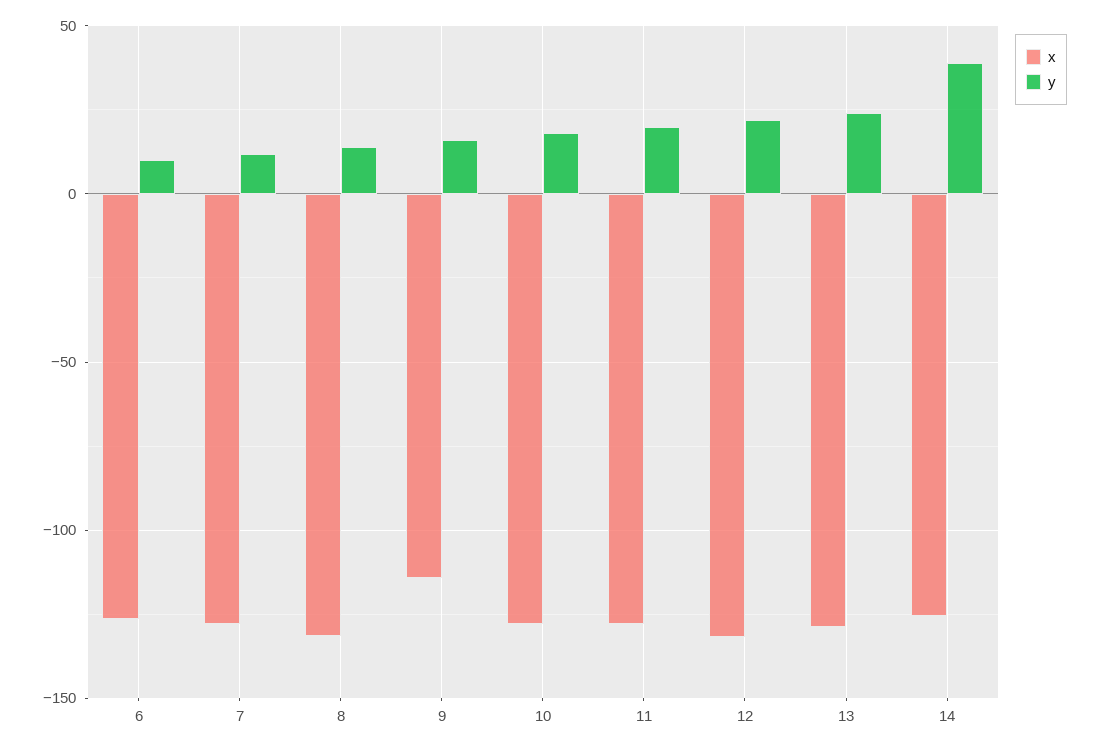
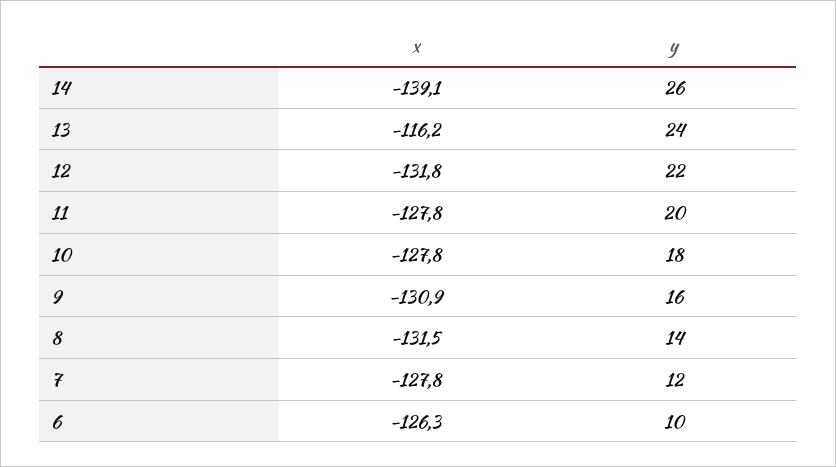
x, 9: -115 -> -130.9
x, 13: -130 -> -116.2
x, 14: -125 -> -139.1
y, 14: 40 -> 26

